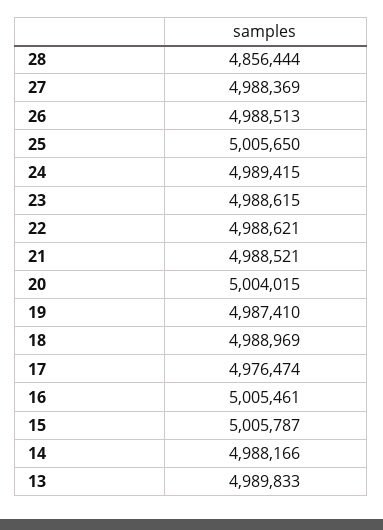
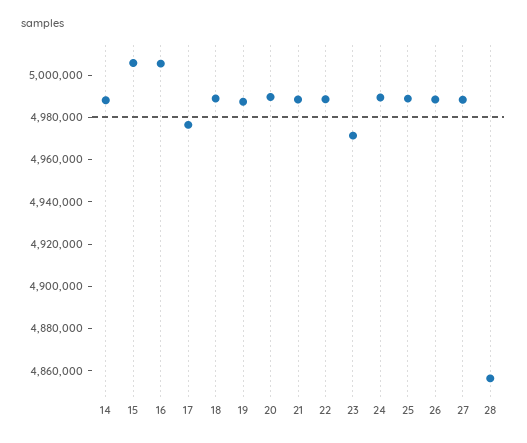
25: 5005650 -> 4990000
23: 4988615 -> 4970000
20: 5004015 -> 4990000
13: 4989833 -> none

